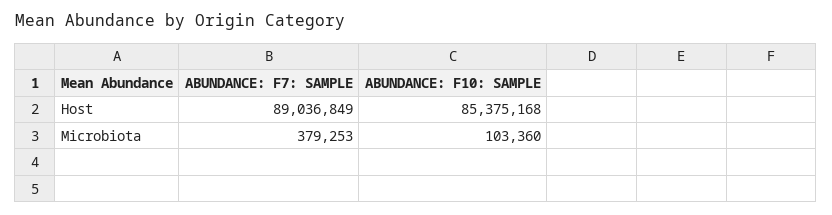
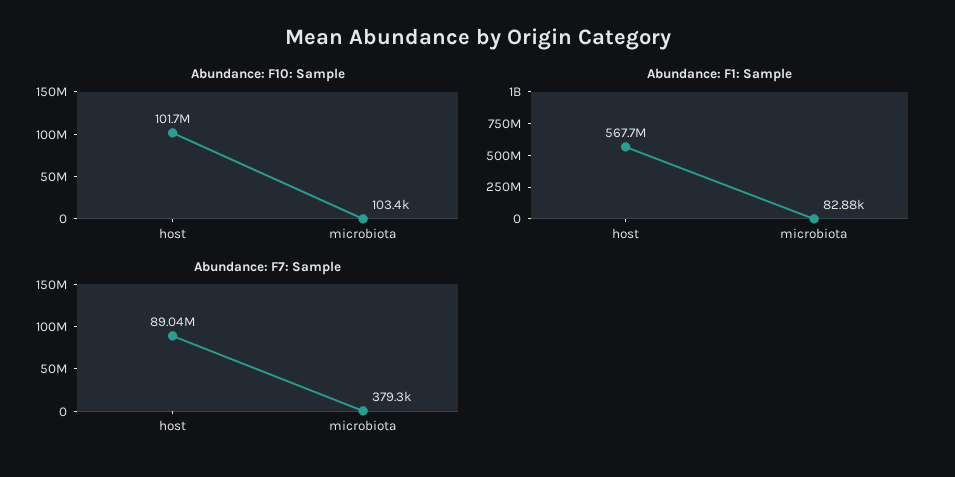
ABUNDANCE: F10: SAMPLE, Host: 85375168 -> 101700000
Abundance: F1: Sample, Host: none -> 567700000
Abundance: F1: Sample, Microbiota: none -> 82880

